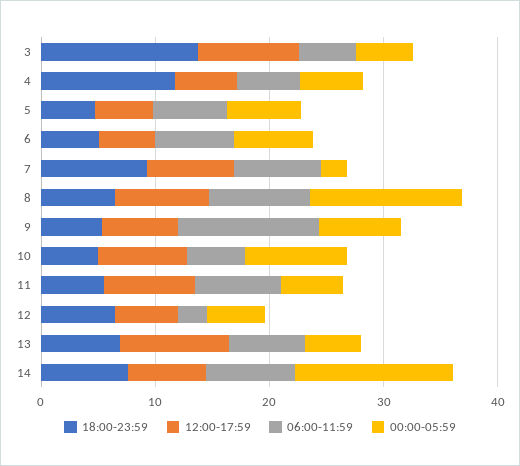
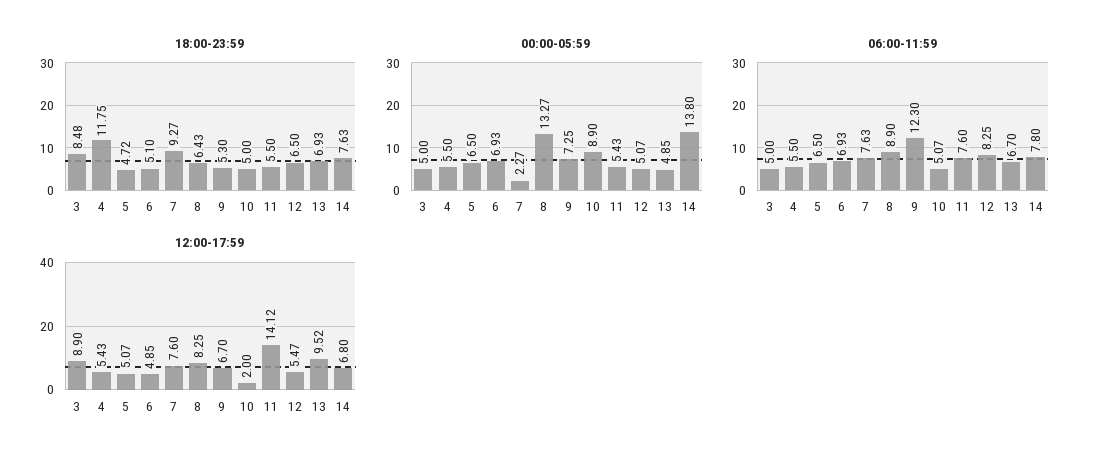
18:00-23:59, 3: 14 -> 8.48
12:00-17:59, 10: 8 -> 2
12:00-17:59, 11: 8 -> 14.12
06:00-11:59, 12: 2 -> 8.25

